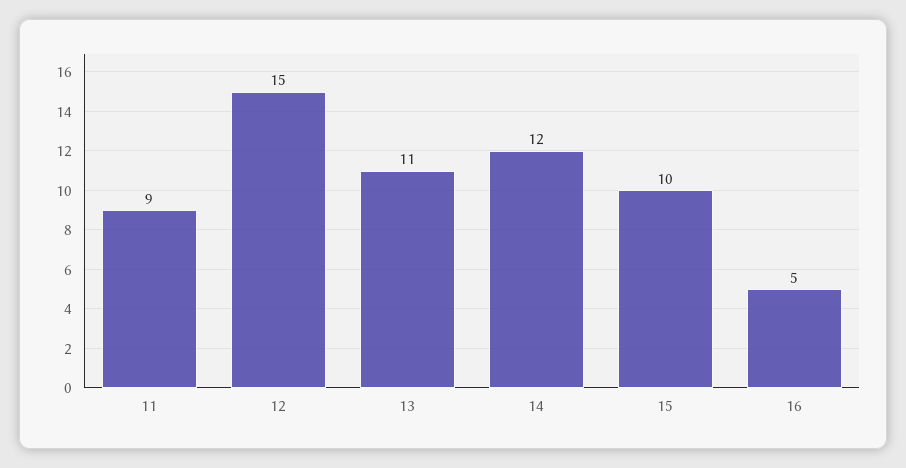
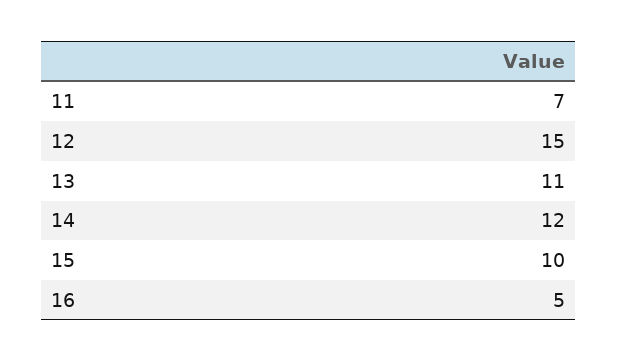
11: 9 -> 7

